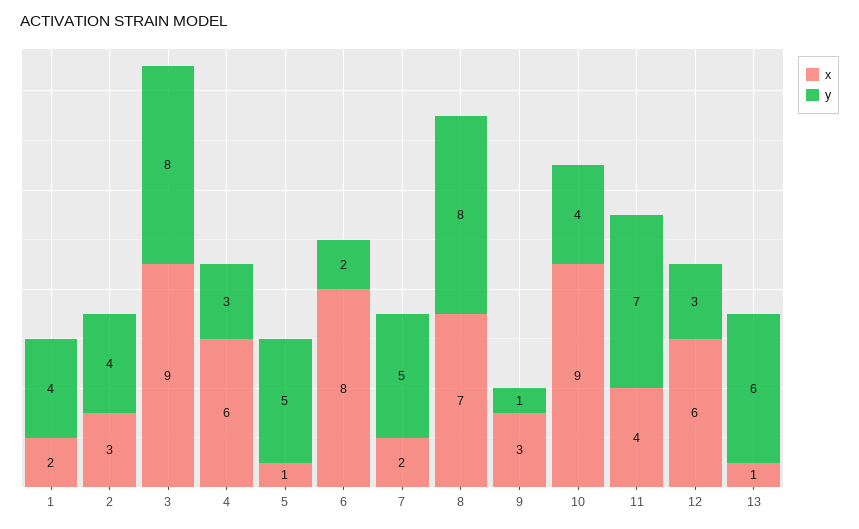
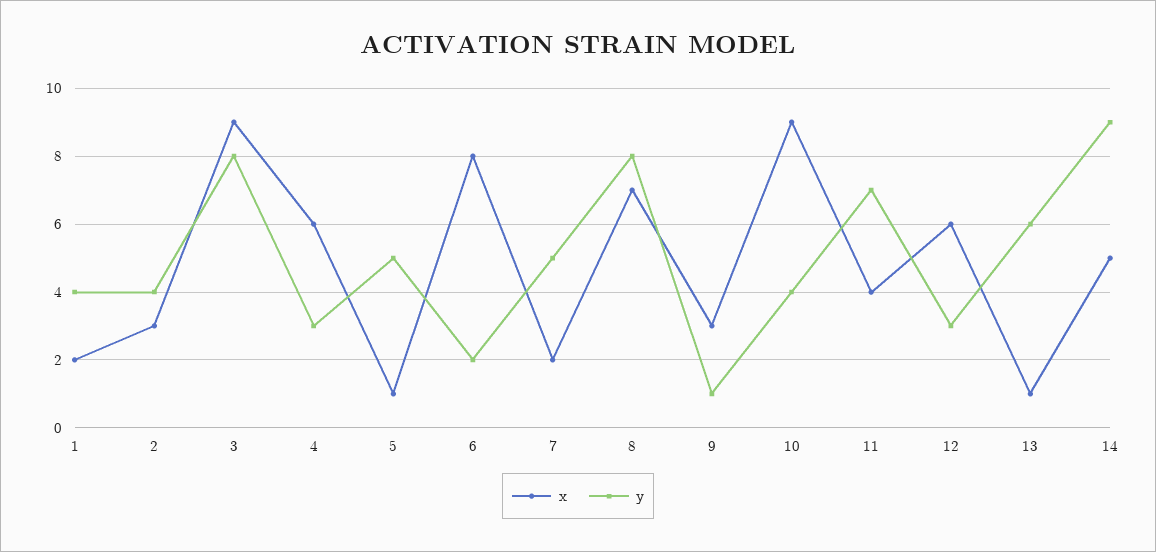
x, 14: none -> 5
y, 14: none -> 9

